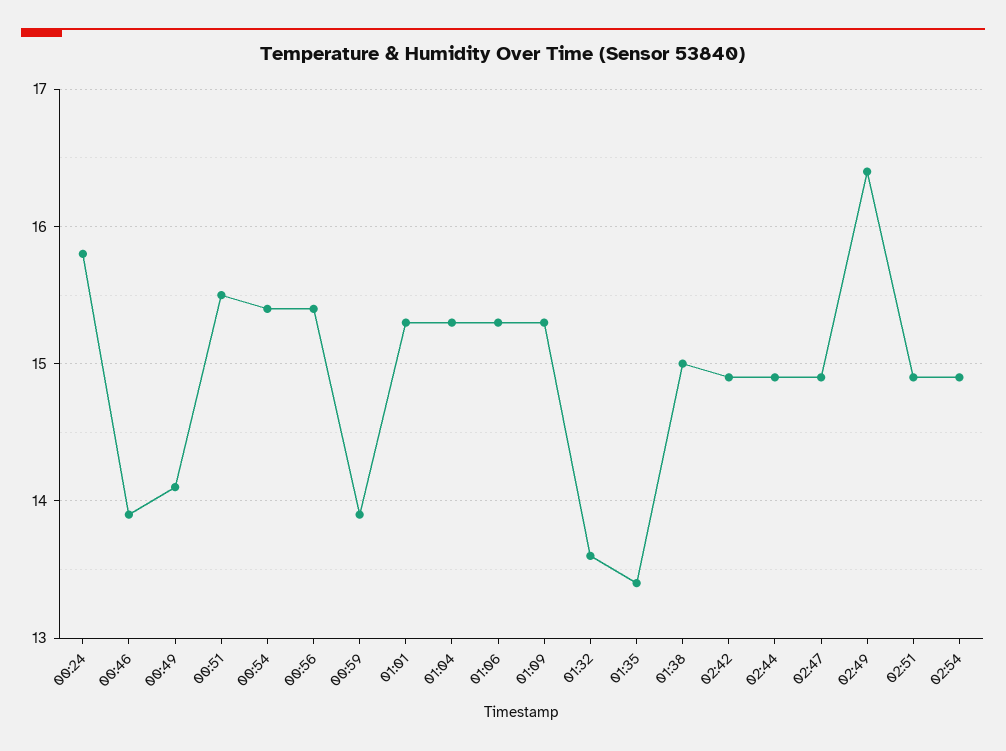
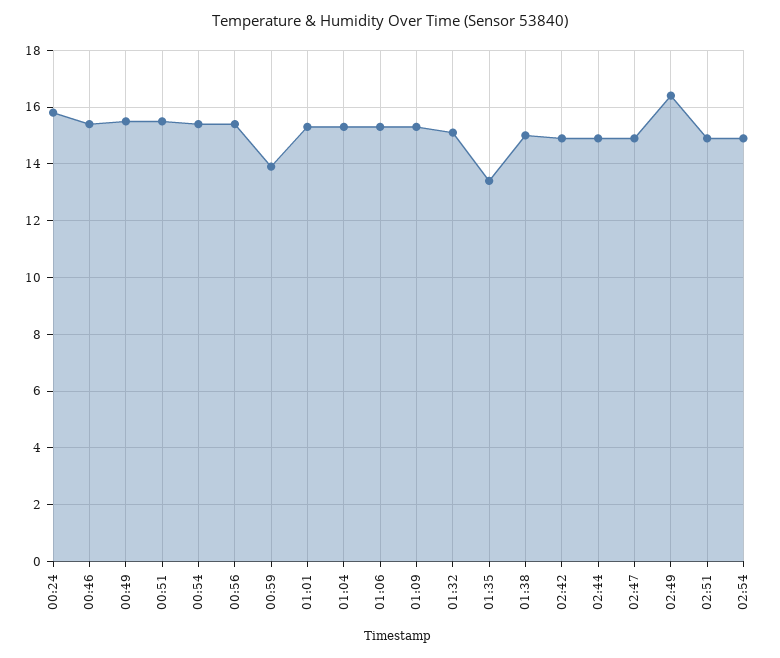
00:46: 13.9 -> 15.5
00:49: 14.1 -> 15.5
01:32: 13.6 -> 15

